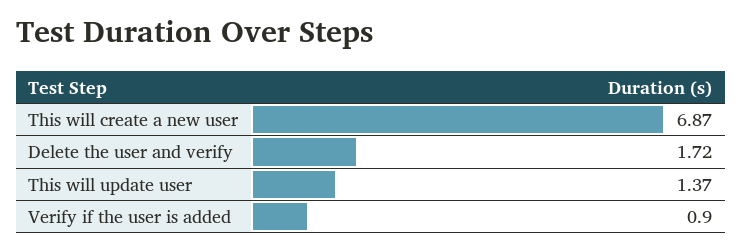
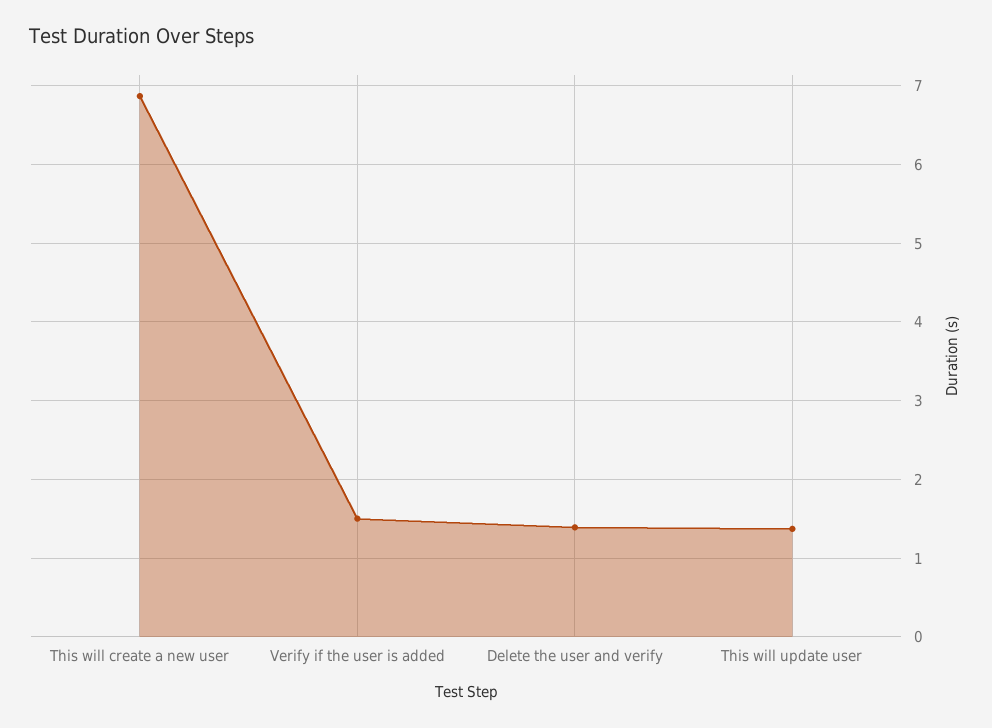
Delete the user and verify: 1.72 -> 1.4
Verify if the user is added: 0.9 -> 1.5

